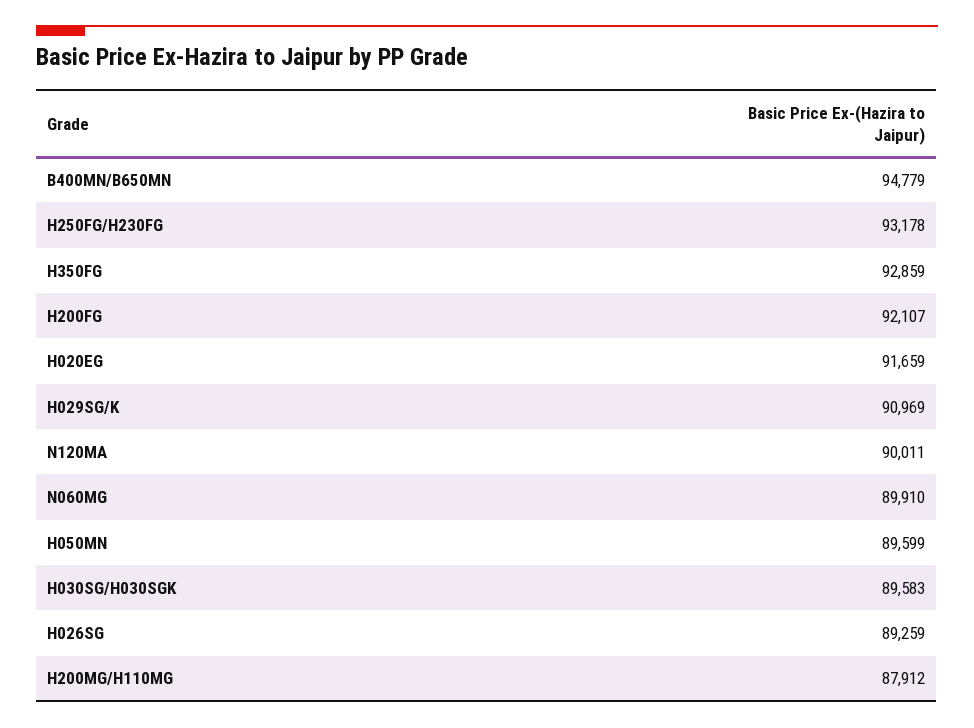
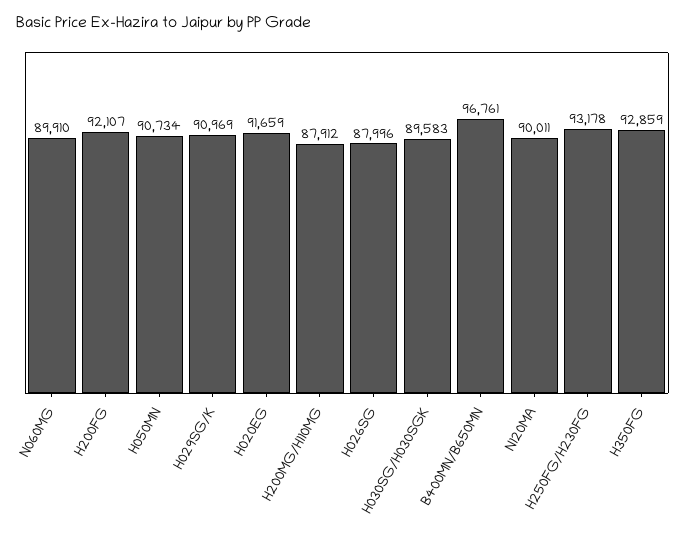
B400MN/B650MN: 94779 -> 96761
H050MN: 89599 -> 90734
H026SG: 89259 -> 87996

